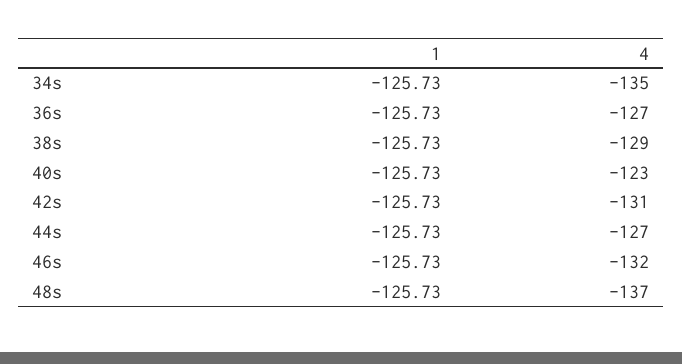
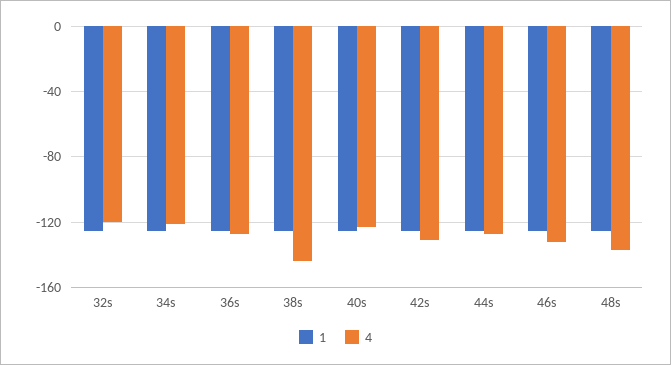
4, 34s: -135 -> -120
4, 38s: -129 -> -145
1, 32s: none -> -125
4, 32s: none -> -120

